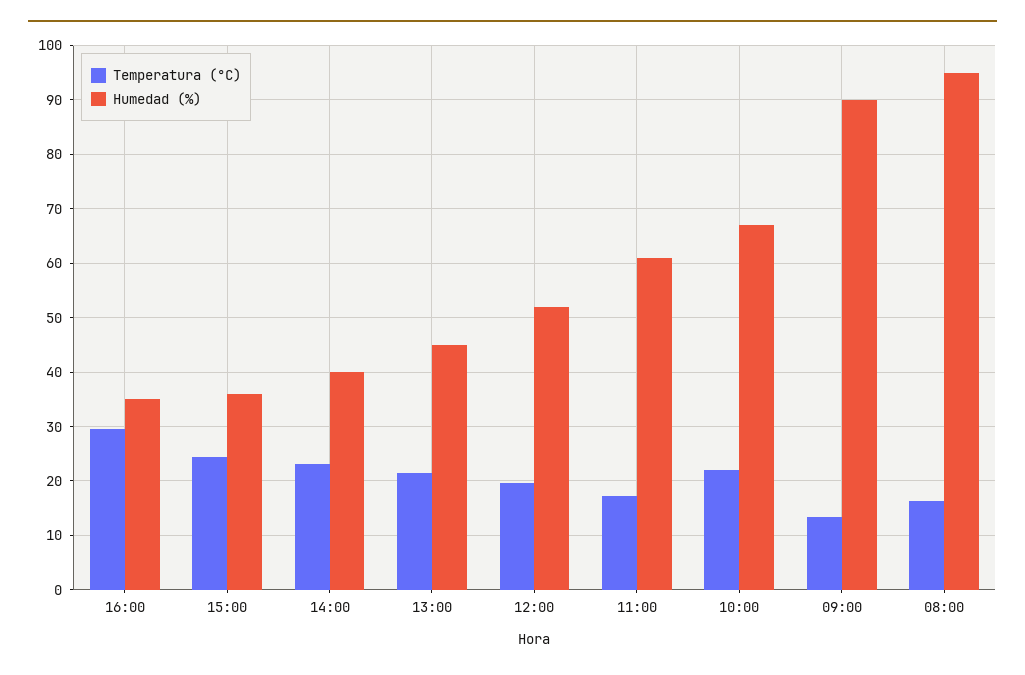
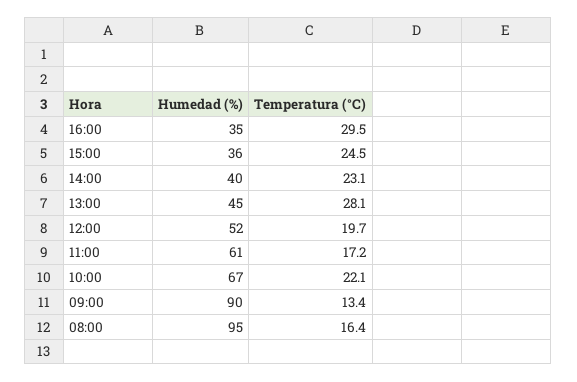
Temperatura (°C), 13:00: 22 -> 28.1

